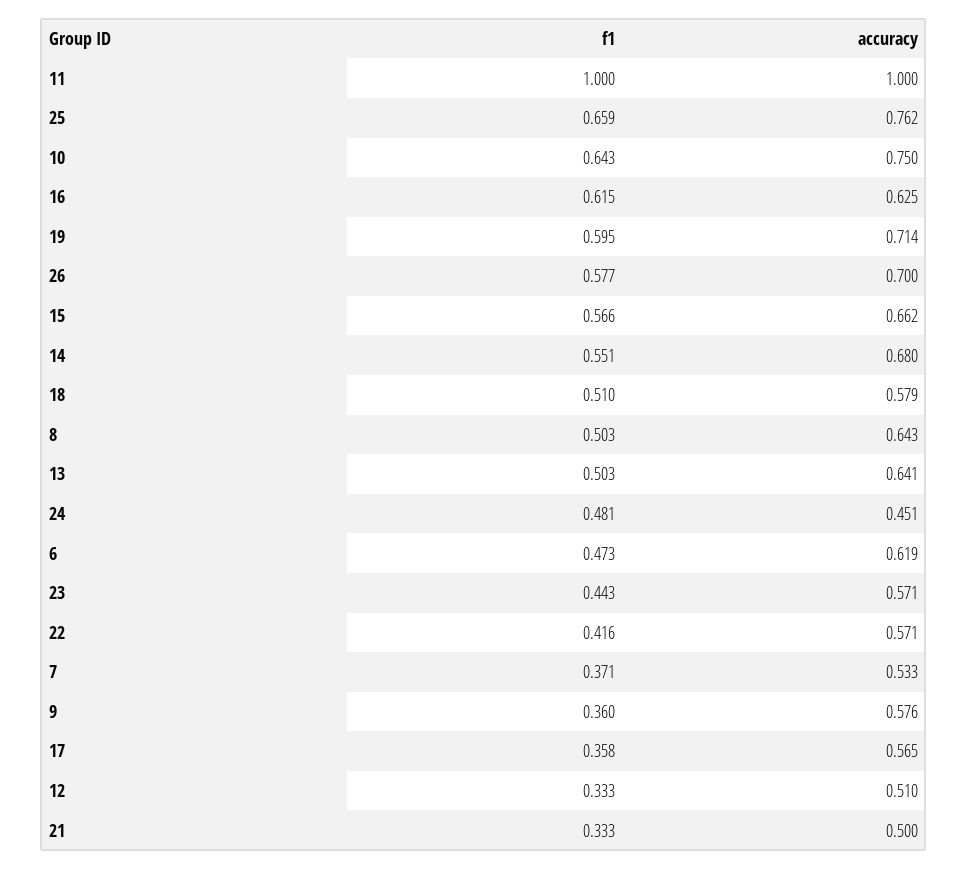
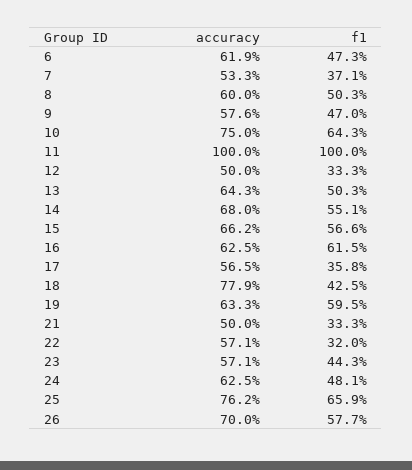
accuracy, 19: 0.714 -> 0.633
f1, 18: 0.51 -> 0.425
accuracy, 18: 0.579 -> 0.779
accuracy, 8: 0.643 -> 0.6
accuracy, 13: 0.641 -> 0.643
accuracy, 24: 0.451 -> 0.625
f1, 22: 0.416 -> 0.32
f1, 9: 0.36 -> 0.47
accuracy, 12: 0.51 -> 0.5

